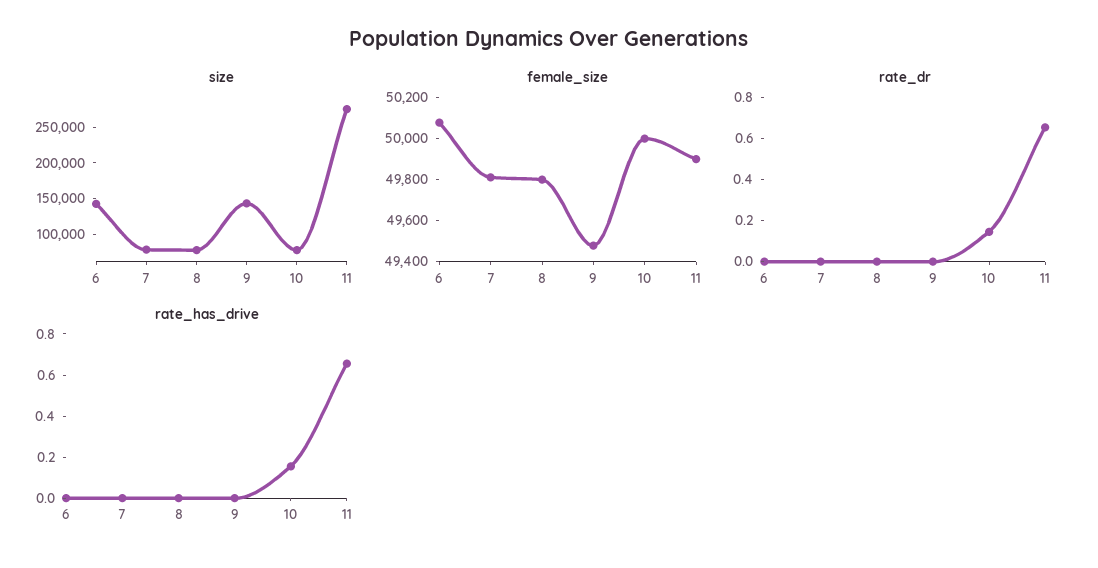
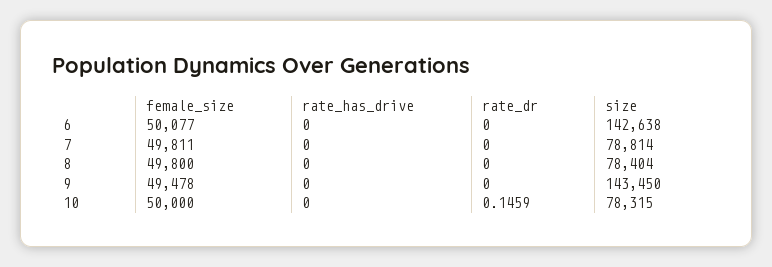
size, 11: 275000 -> none
female_size, 11: 49900 -> none
rate_dr, 11: 0.65 -> none
rate_has_drive, 10: 0.15 -> 0
rate_has_drive, 11: 0.65 -> none

